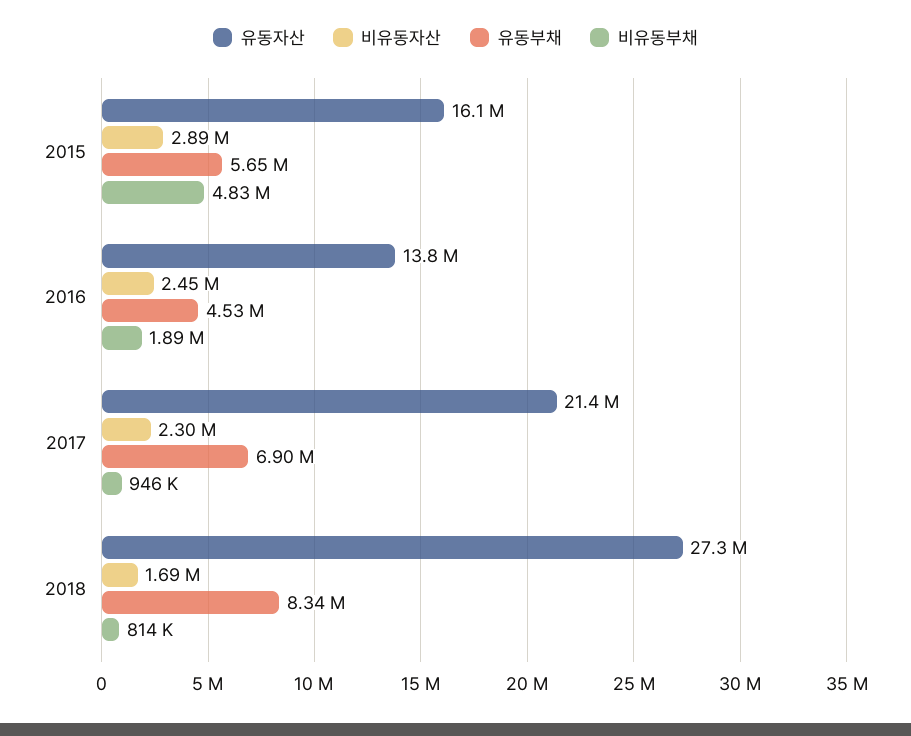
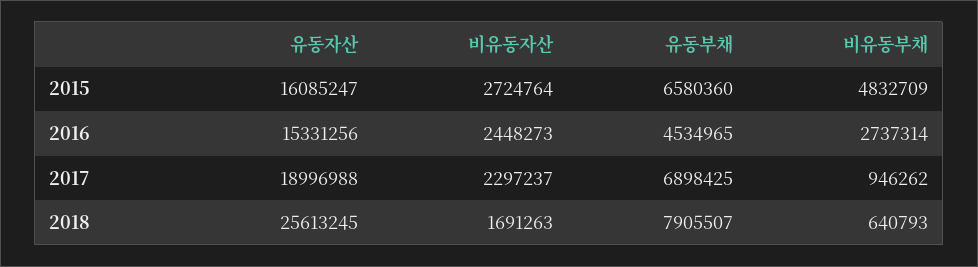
비유동자산, 2015: 2890000 -> 2724764
유동부채, 2015: 5650000 -> 6580360
유동자산, 2016: 13800000 -> 15331256
비유동부채, 2016: 1890000 -> 2737314
유동자산, 2017: 21400000 -> 18996988
유동자산, 2018: 27300000 -> 25613245
유동부채, 2018: 8340000 -> 7905507
비유동부채, 2018: 814000 -> 640793

